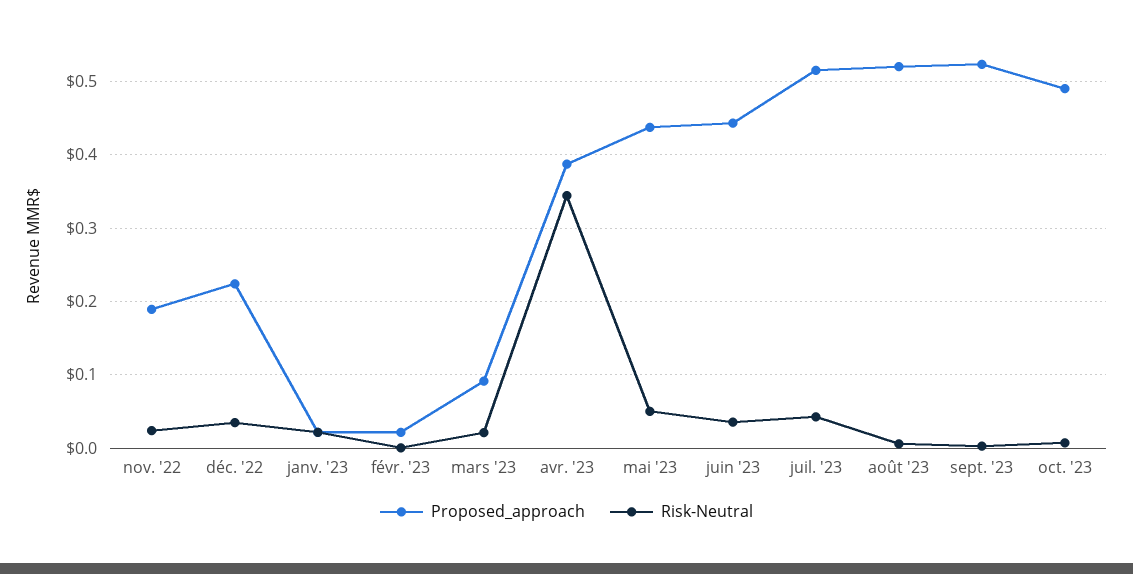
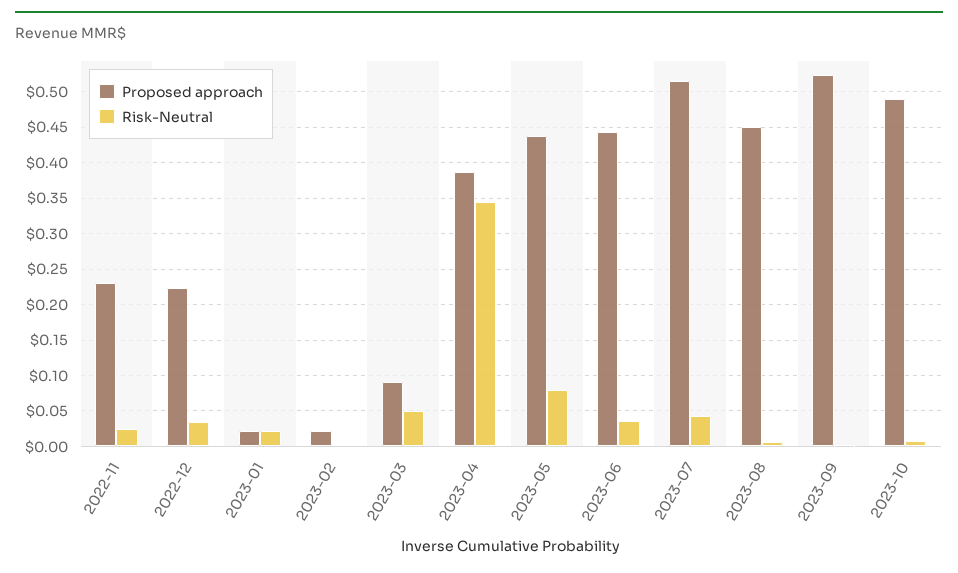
Proposed_approach, nov. '22: 0.19 -> 0.23
Risk-Neutral, mars '23: 0.02 -> 0.05
Risk-Neutral, mai '23: 0.05 -> 0.08
Proposed_approach, août '23: 0.52 -> 0.45

